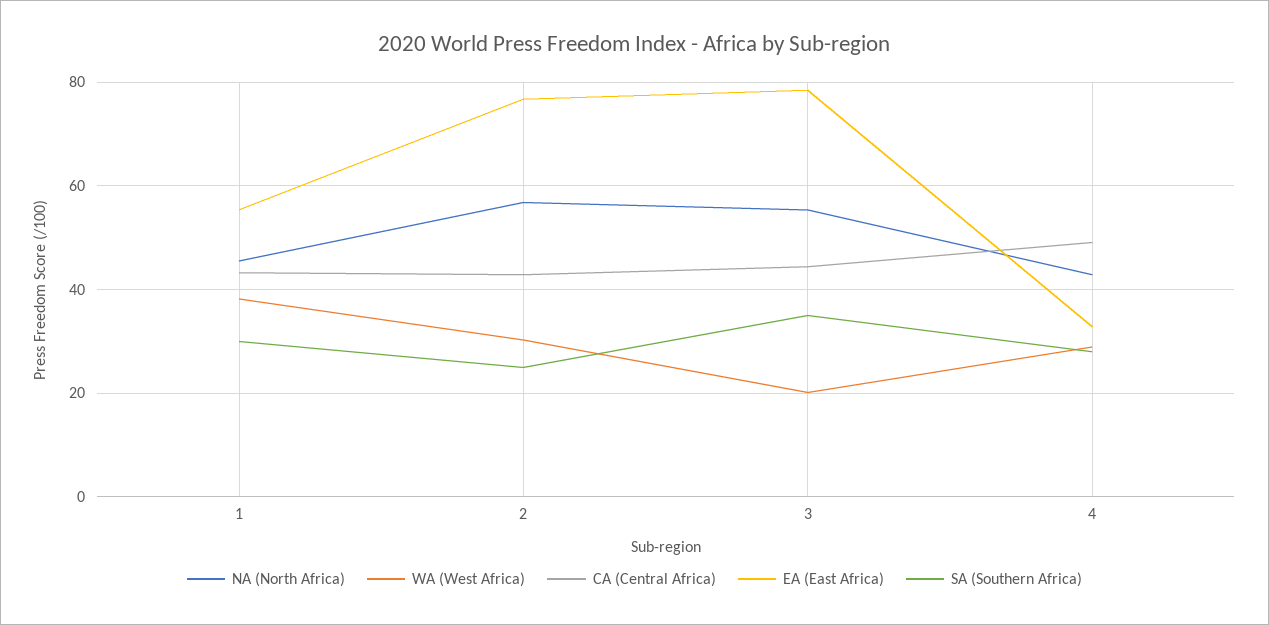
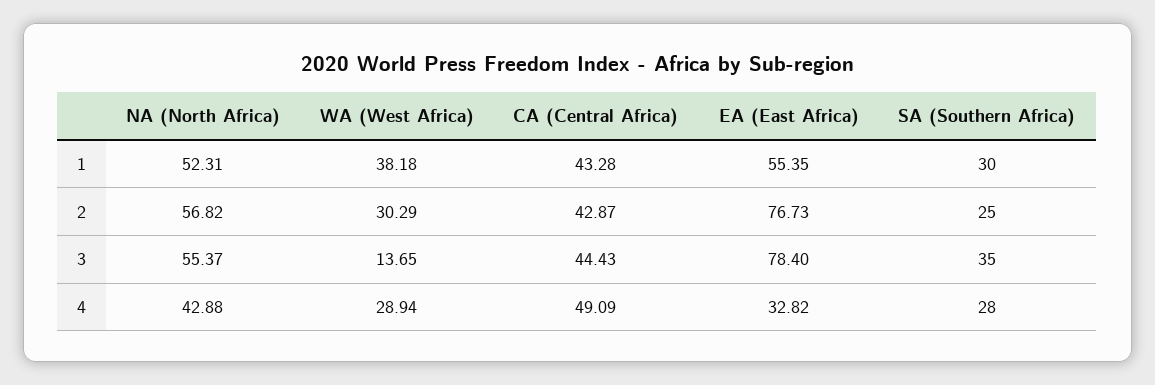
NA (North Africa), 1: 46 -> 52.31
WA (West Africa), 3: 20 -> 13.65

